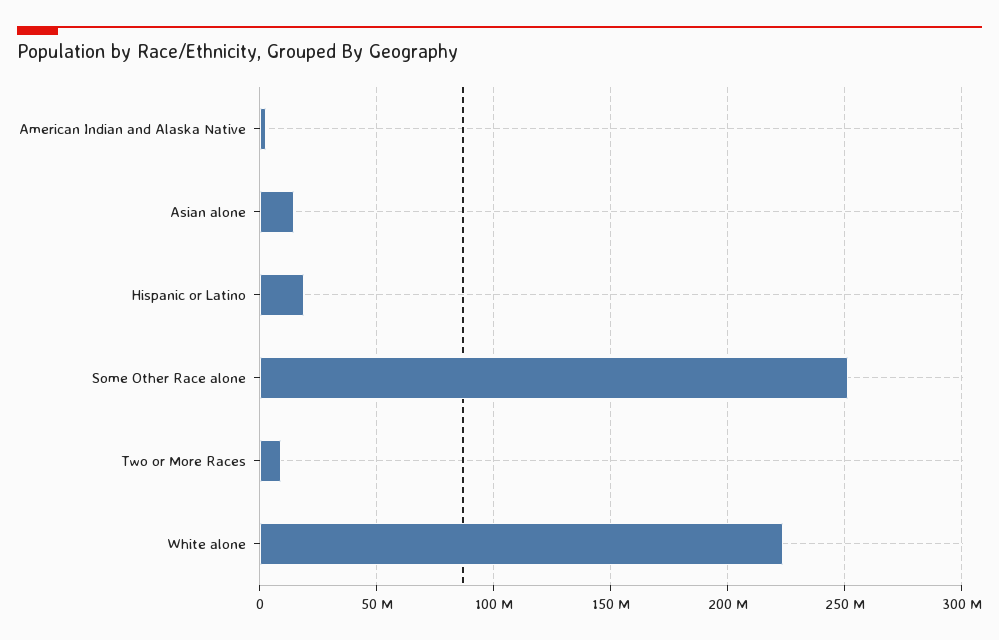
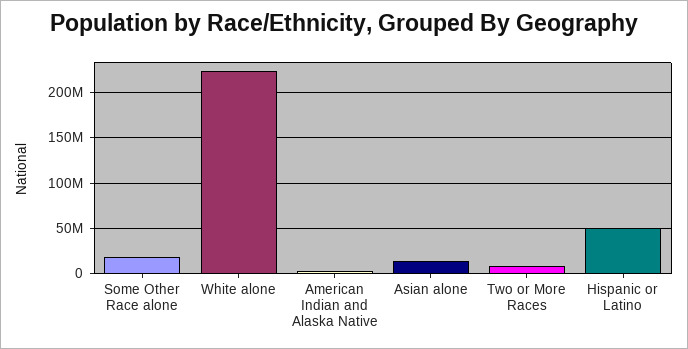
Hispanic or Latino: 20000000 -> 50000000
Some Other Race alone: 250000000 -> 20000000

